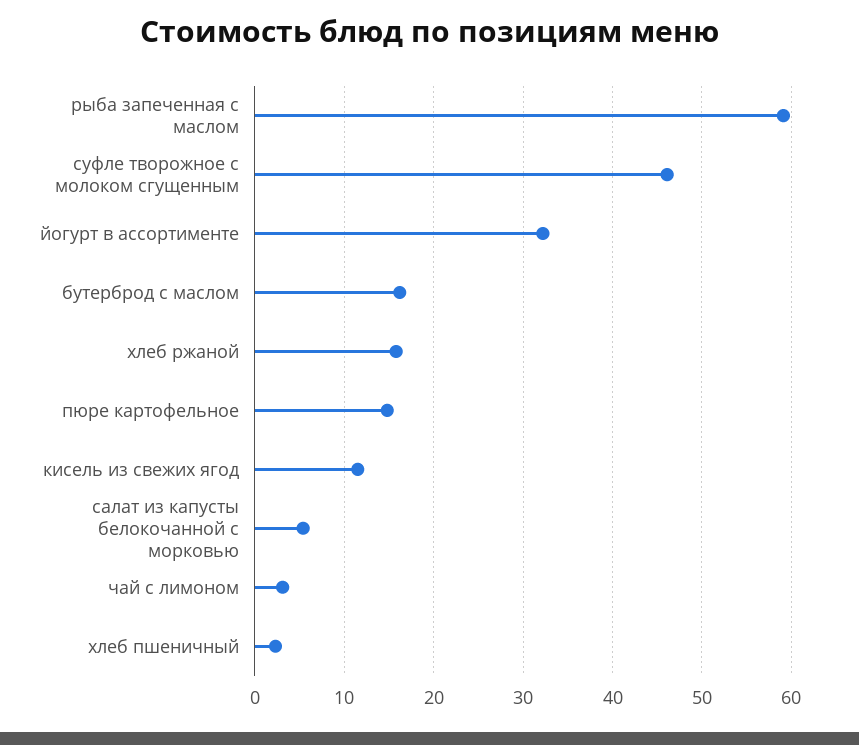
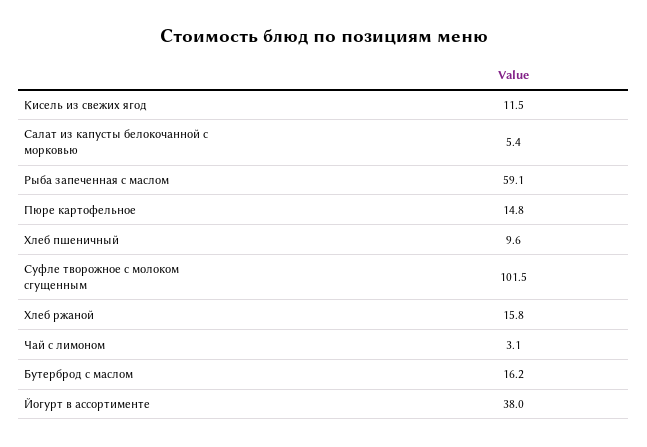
суфле творожное с молоком сгущенным: 46 -> 101.5
йогурт в ассортименте: 32 -> 38
хлеб пшеничный: 2 -> 9.6

